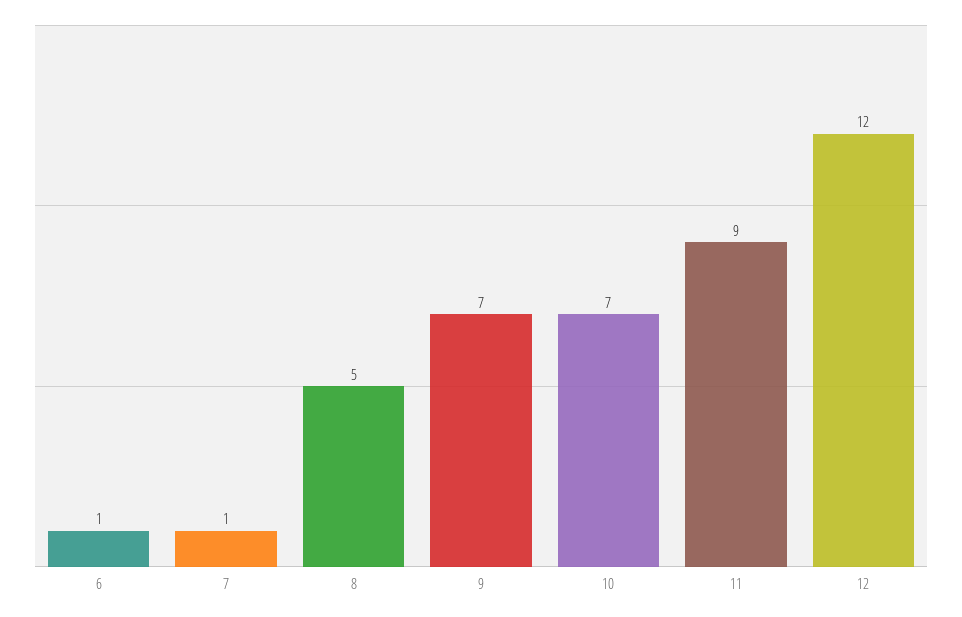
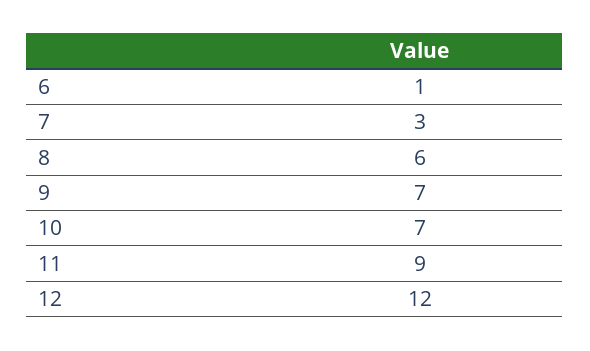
7: 1 -> 3
8: 5 -> 6

